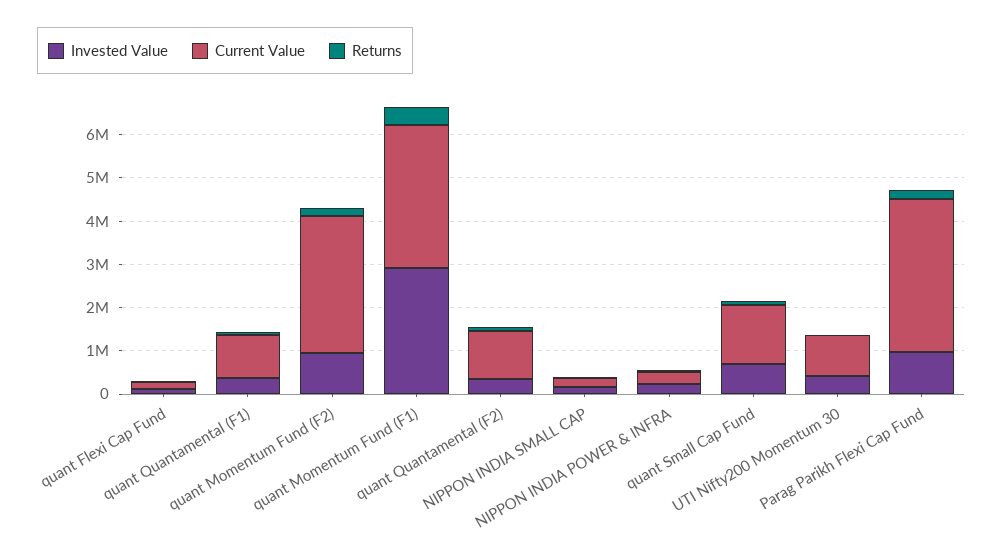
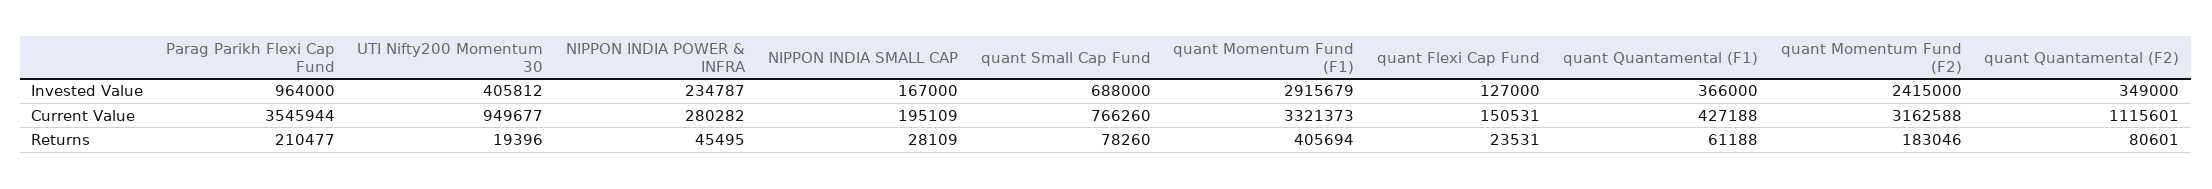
Current Value, quant Quantamental (F1): 1000000 -> 427188
Invested Value, quant Momentum Fund (F2): 1000000 -> 2415000
Current Value, quant Small Cap Fund: 1400000 -> 766260

